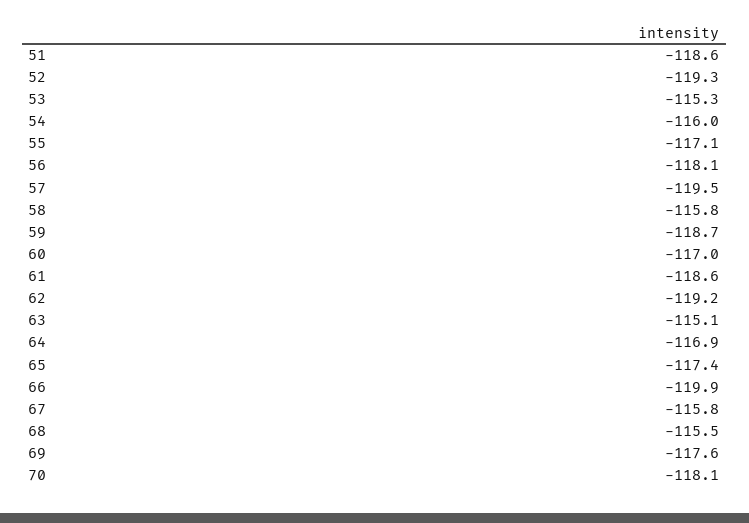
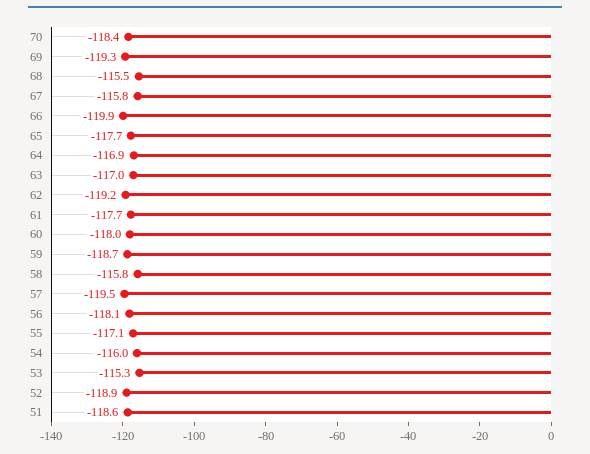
52: -119.3 -> -118.9
60: -117 -> -118
61: -118.6 -> -117.7
63: -115.1 -> -117
65: -117.4 -> -117.7
69: -117.6 -> -119.3
70: -118.1 -> -118.4

